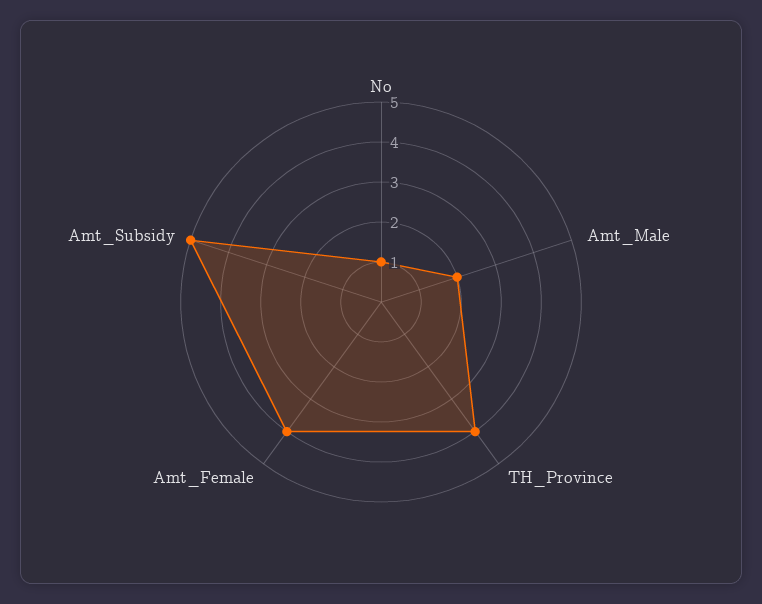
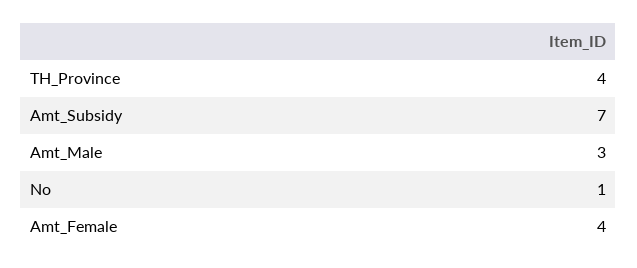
Amt_Male: 2 -> 3
Amt_Subsidy: 5 -> 7

